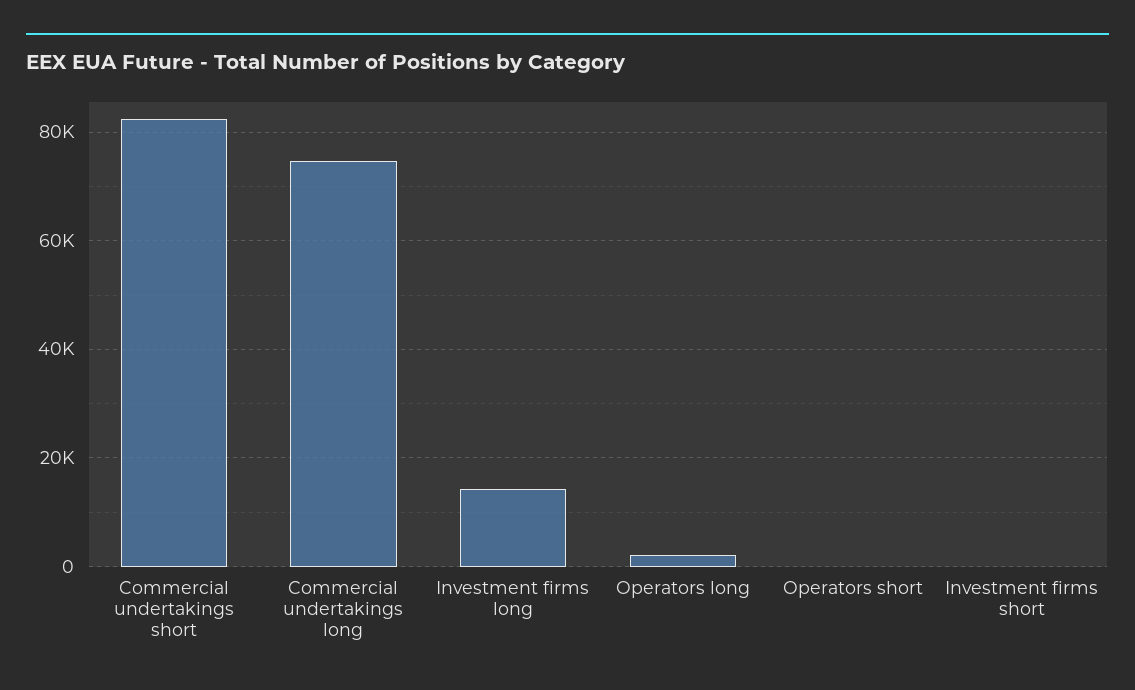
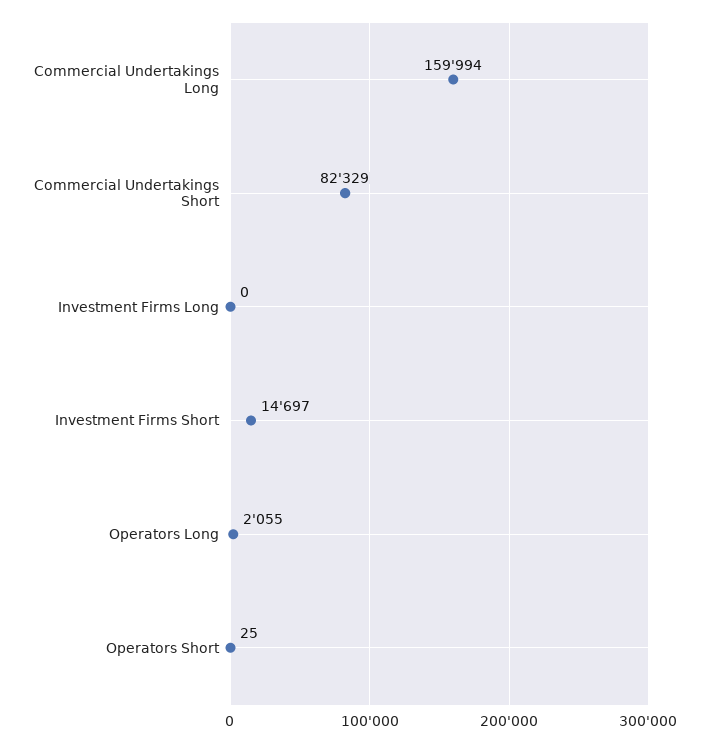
Commercial undertakings long: 74000 -> 159994
Investment firms long: 14000 -> 0
Investment firms short: 0 -> 14697

